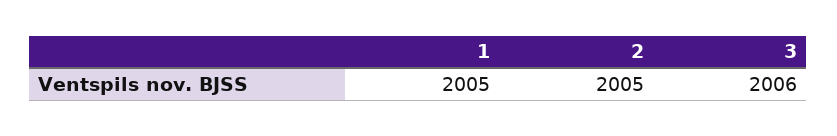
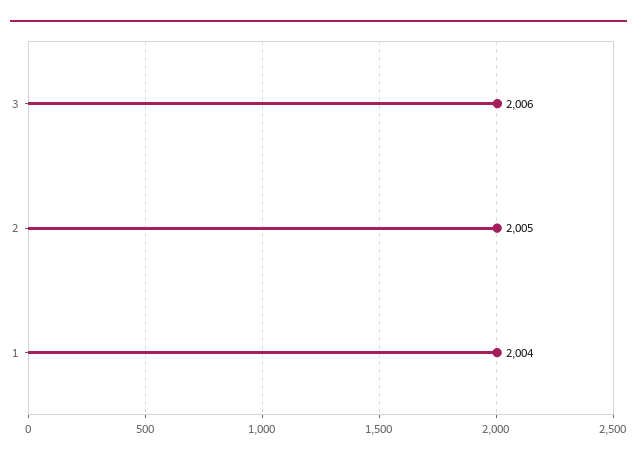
1: 2005 -> 2004

